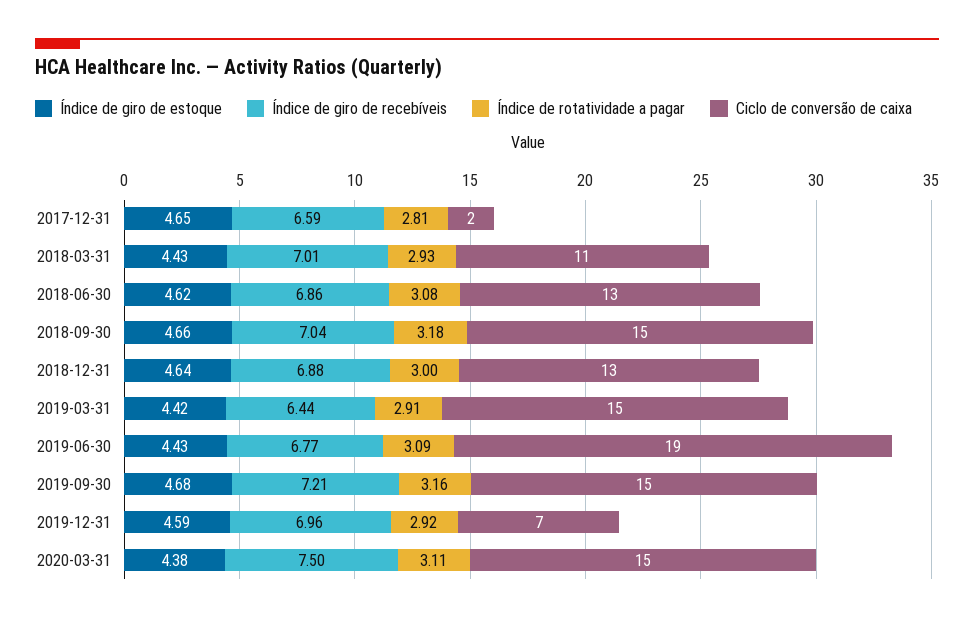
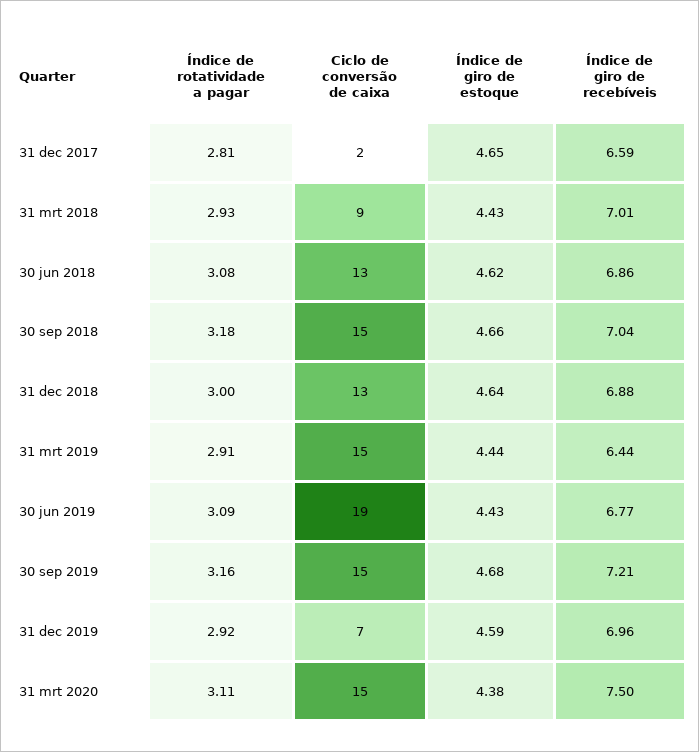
Ciclo de conversão de caixa, 2018-03-31: 11 -> 9
Índice de giro de estoque, 2019-03-31: 4.42 -> 4.44

